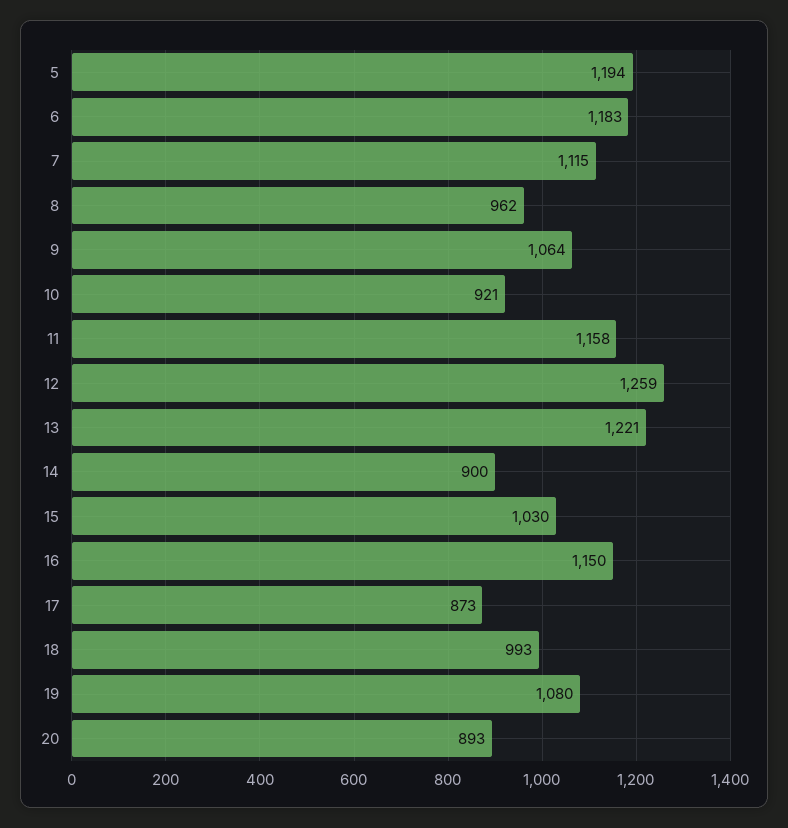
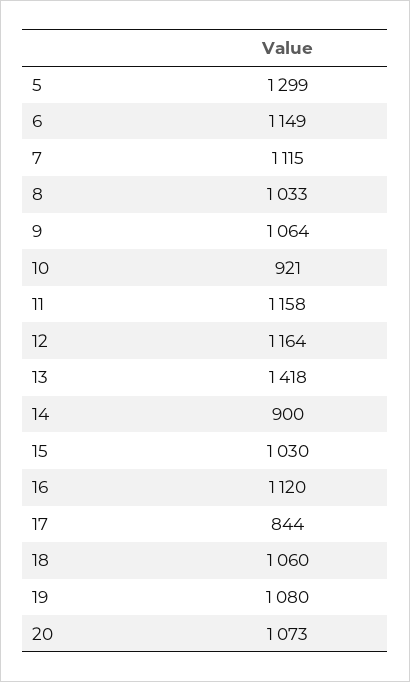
5: 1194 -> 1299
6: 1183 -> 1149
8: 962 -> 1033
12: 1259 -> 1164
13: 1221 -> 1418
16: 1150 -> 1120
17: 873 -> 844
18: 993 -> 1060
20: 893 -> 1073

